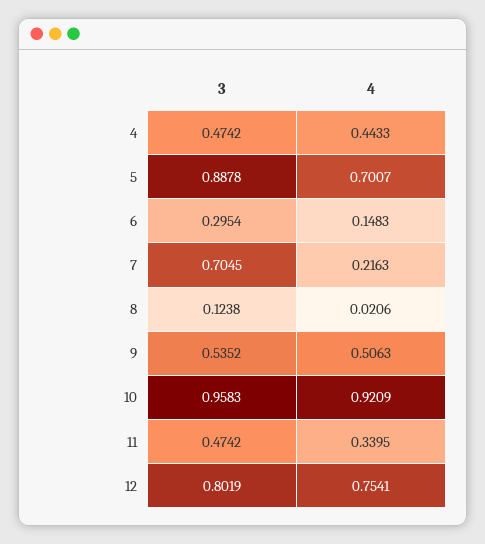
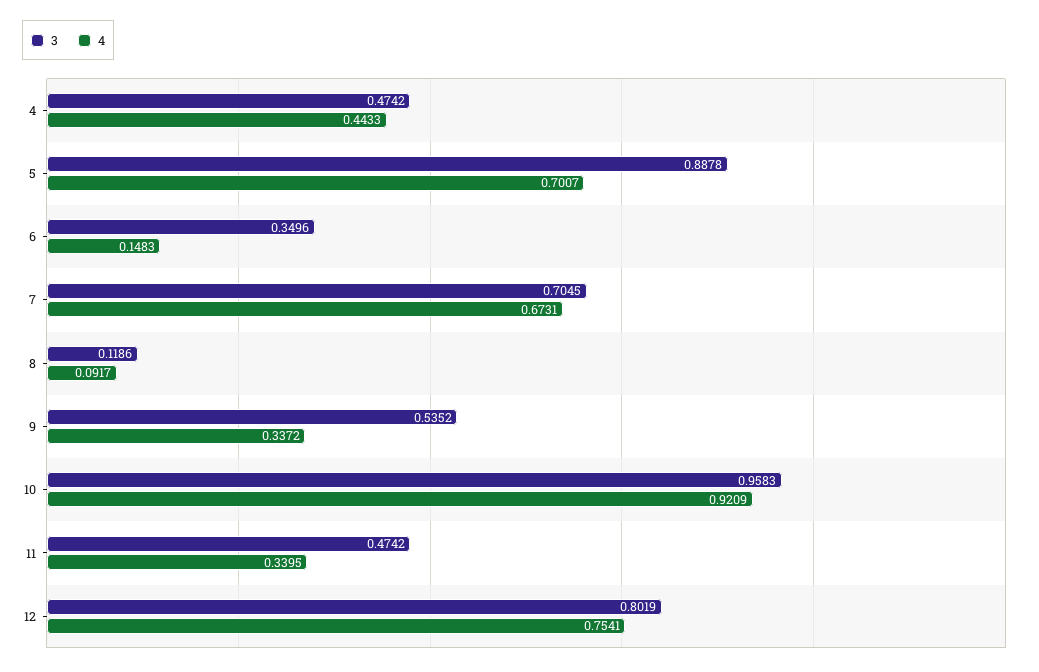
3, 6: 0.2954 -> 0.3496
4, 7: 0.2163 -> 0.6731
3, 8: 0.1238 -> 0.1186
4, 8: 0.0206 -> 0.0917
4, 9: 0.5063 -> 0.3372

